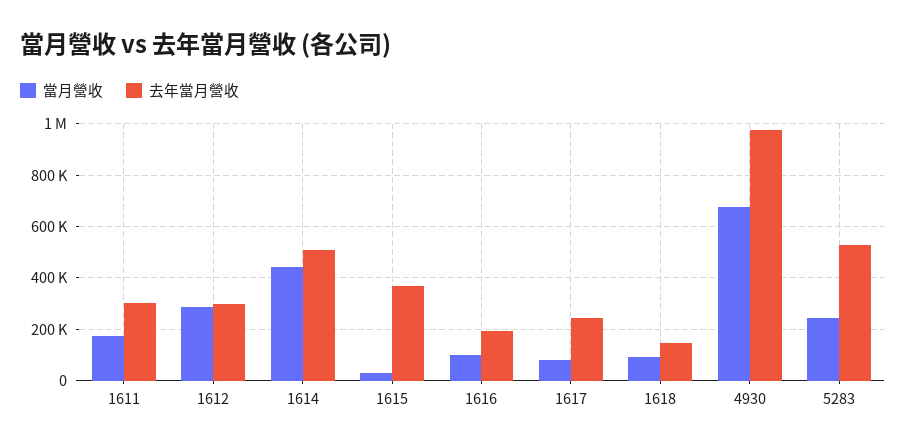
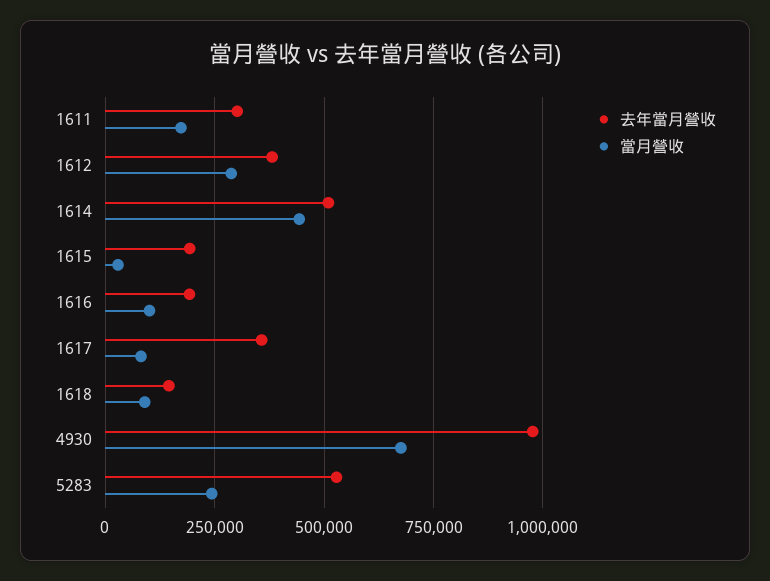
去年當月營收, 1612: 300000 -> 375000
去年當月營收, 1615: 375000 -> 200000
去年當月營收, 1617: 250000 -> 350000

